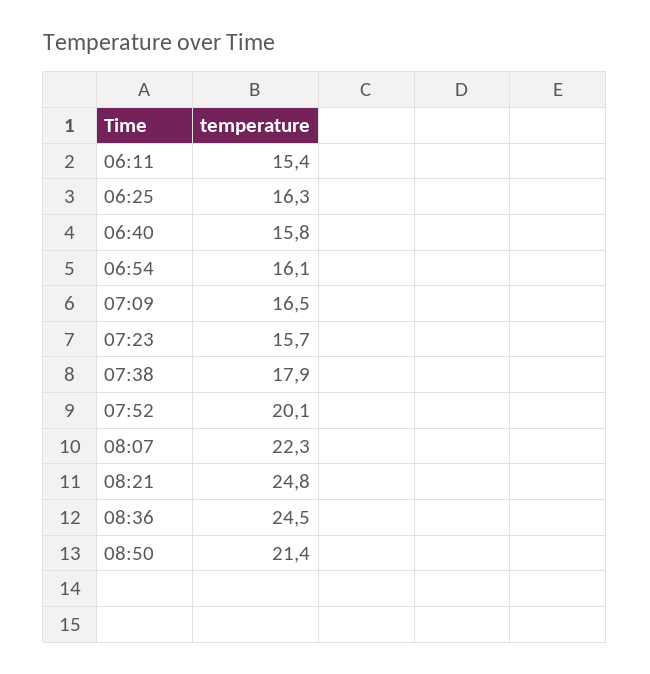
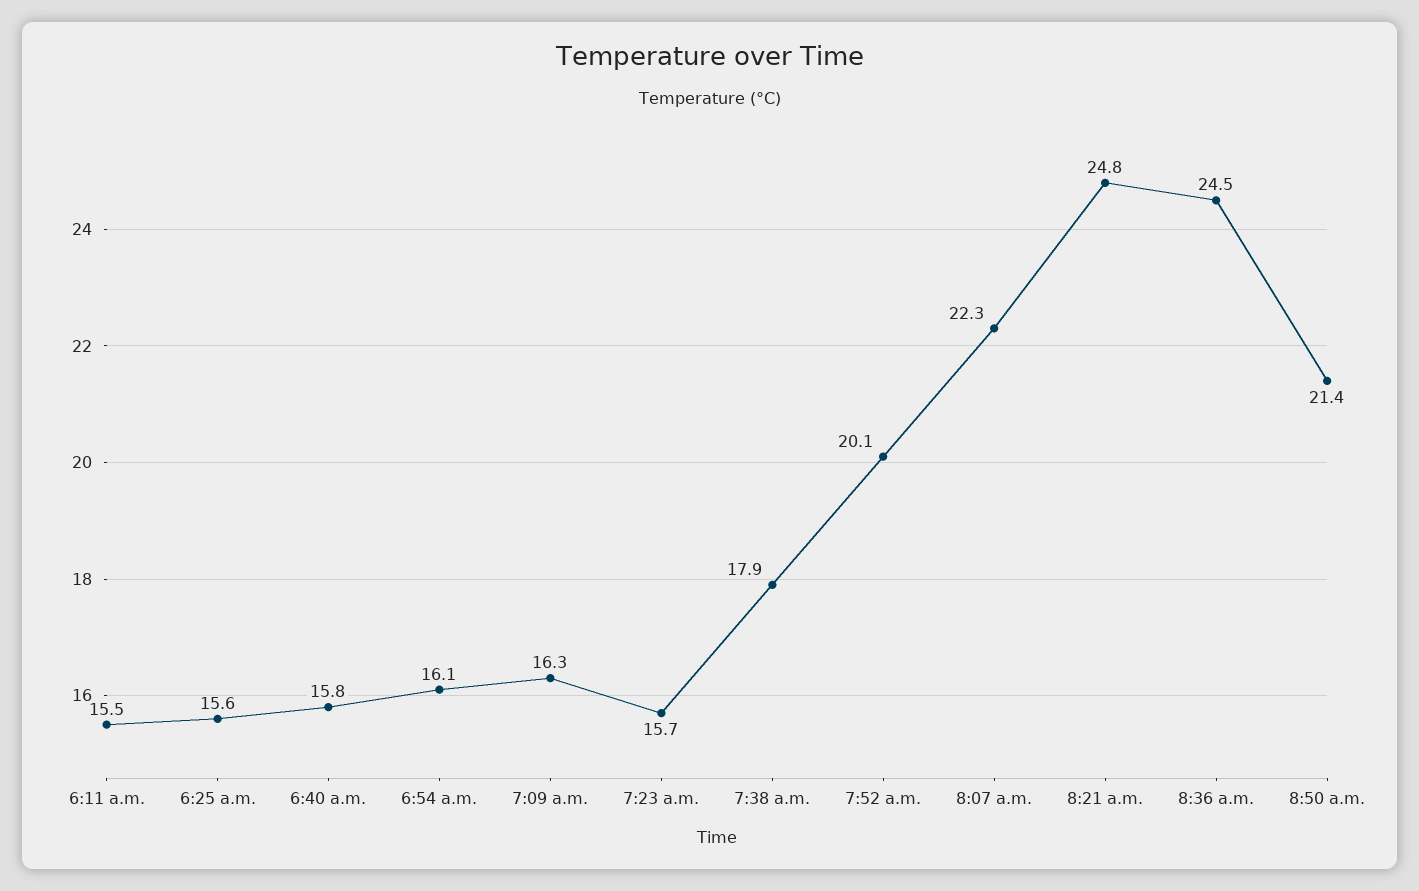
06:11: 15.4 -> 15.5
06:25: 16.3 -> 15.6
07:09: 16.5 -> 16.3

